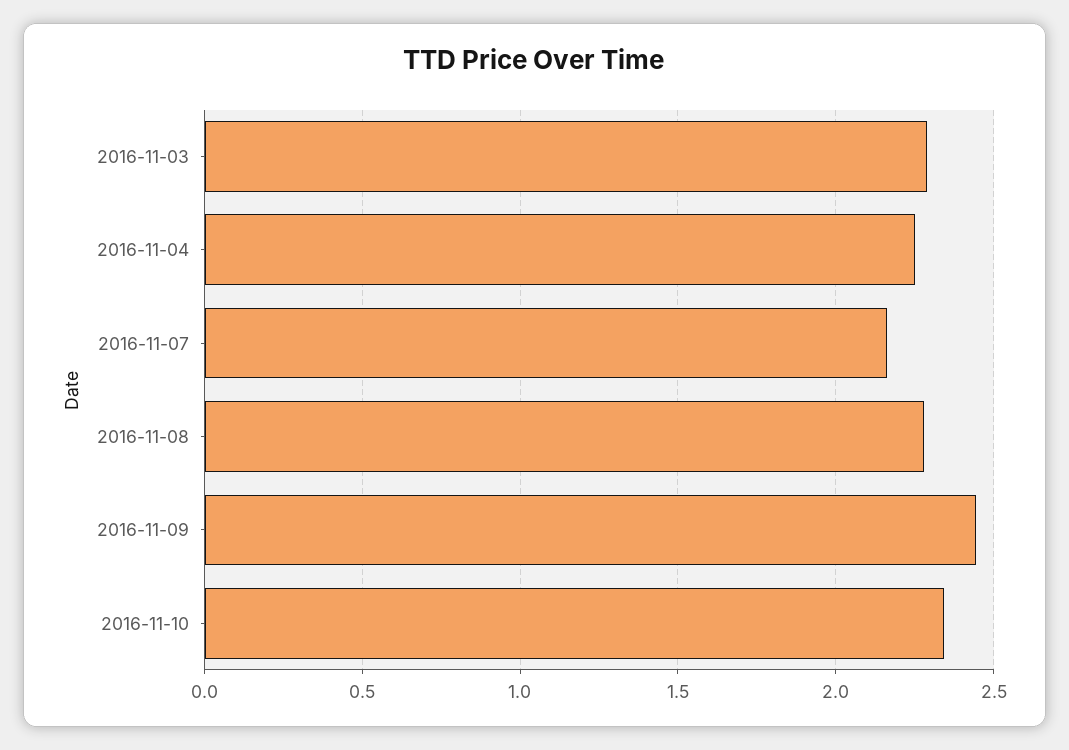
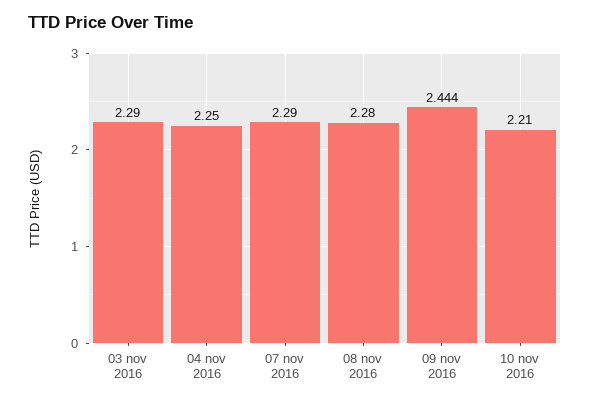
2016-11-07: 2.15 -> 2.29
2016-11-10: 2.35 -> 2.21

